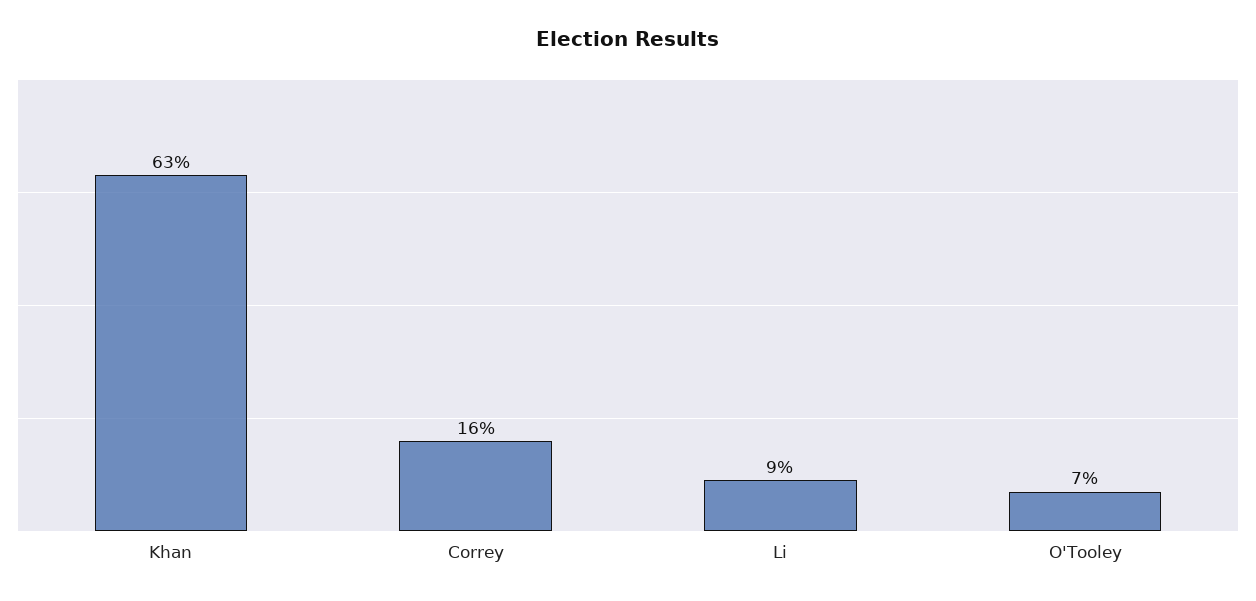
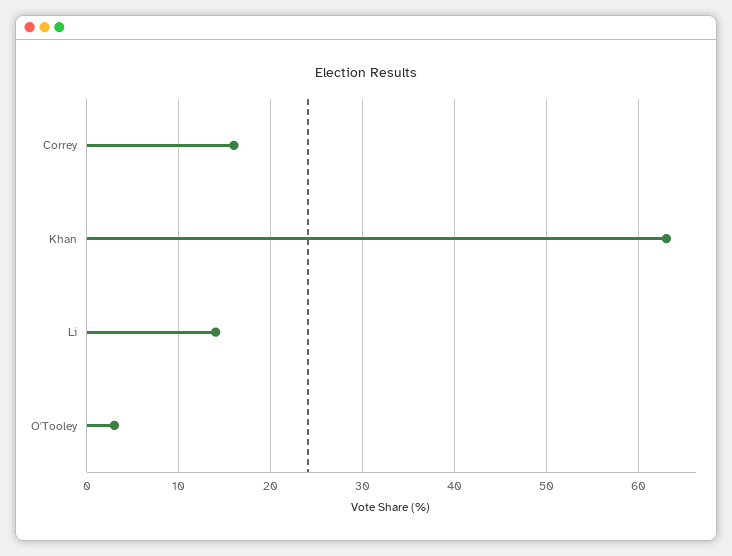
Li: 9 -> 14
O'Tooley: 7 -> 3

